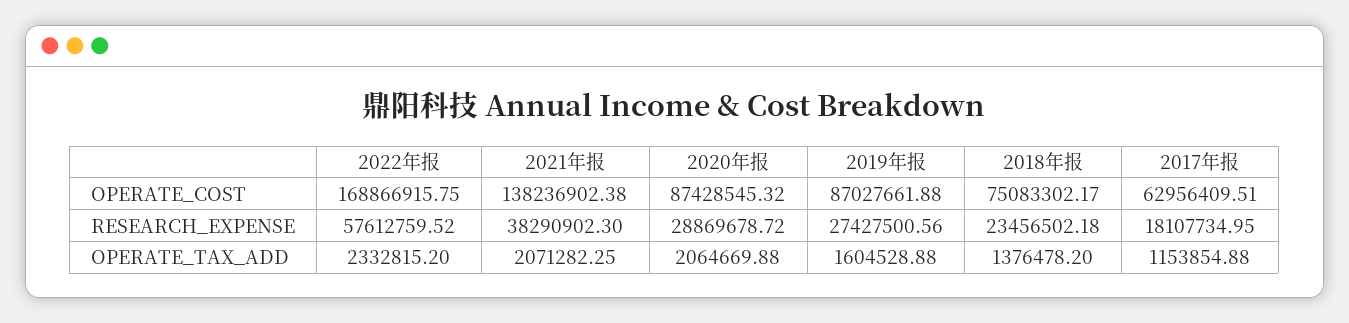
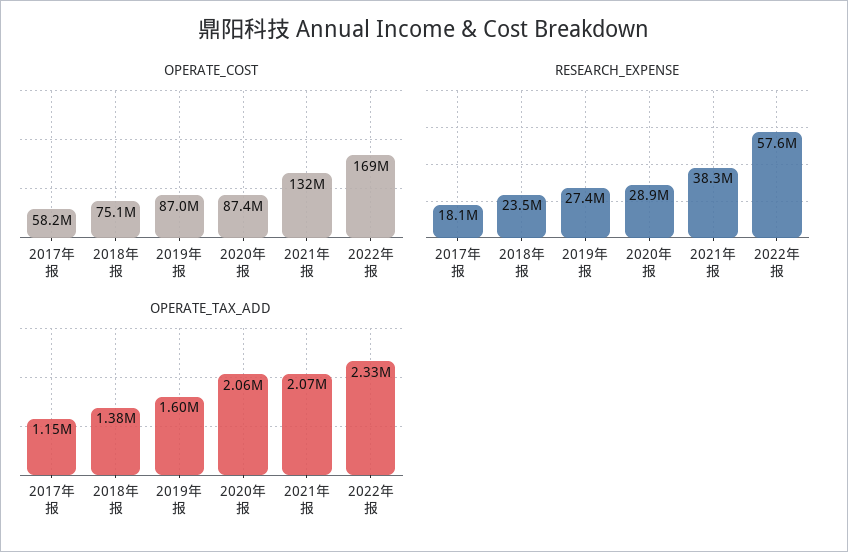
OPERATE_COST, 2021年报: 138236902.38 -> 132000000
OPERATE_COST, 2017年报: 62956409.51 -> 58200000

